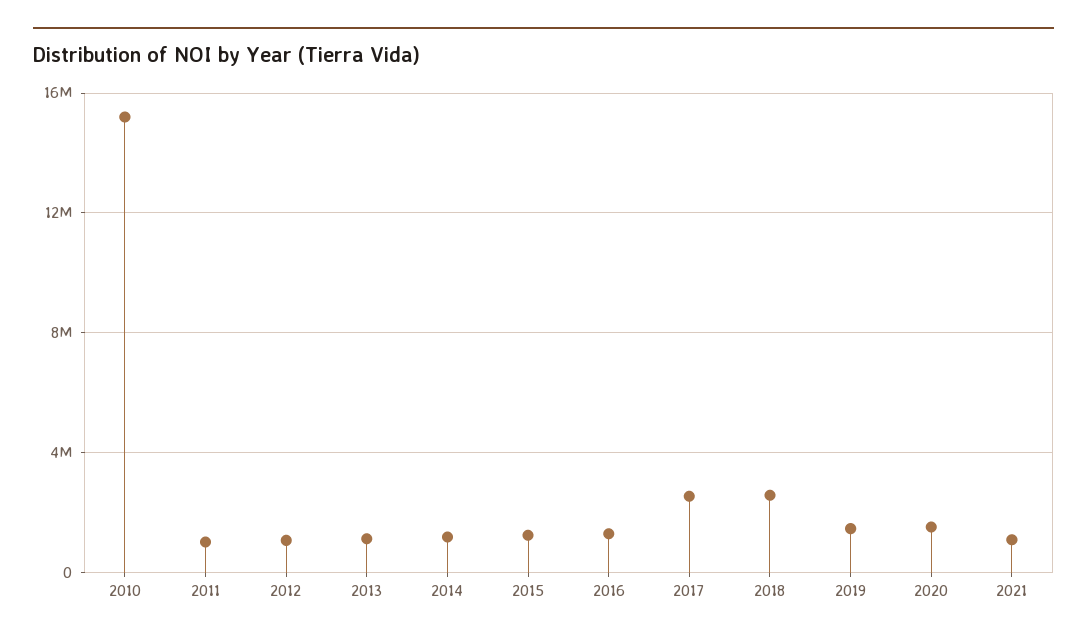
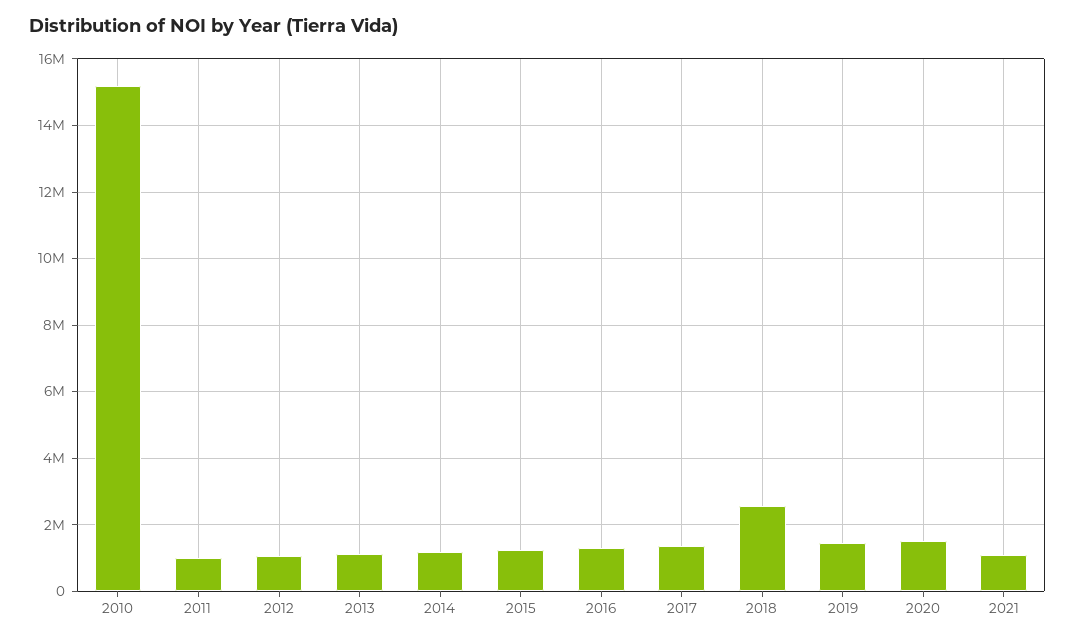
2017: 2500000 -> 1400000

